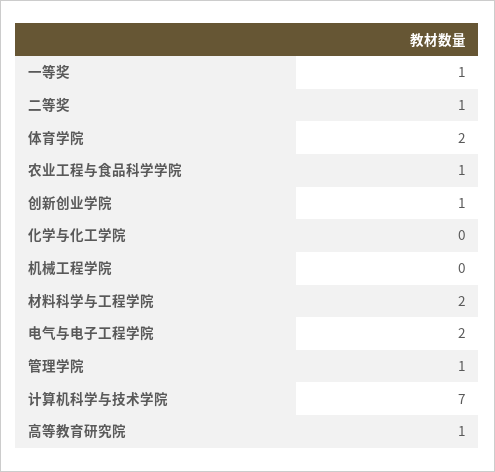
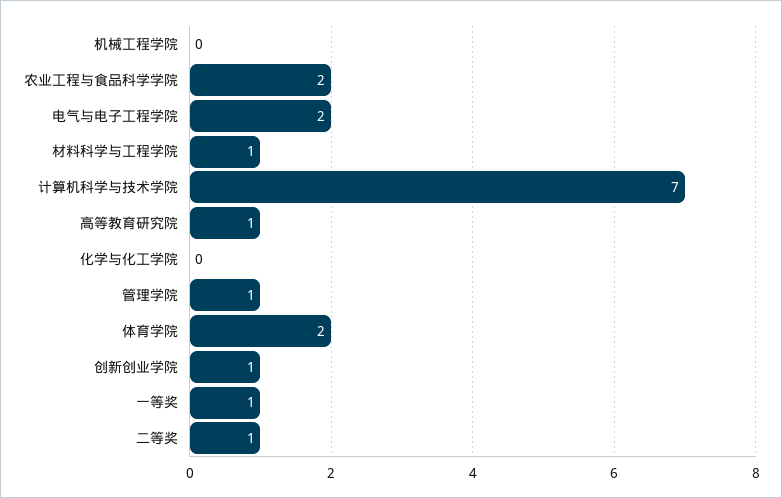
农业工程与食品科学学院: 1 -> 2
材料科学与工程学院: 2 -> 1

